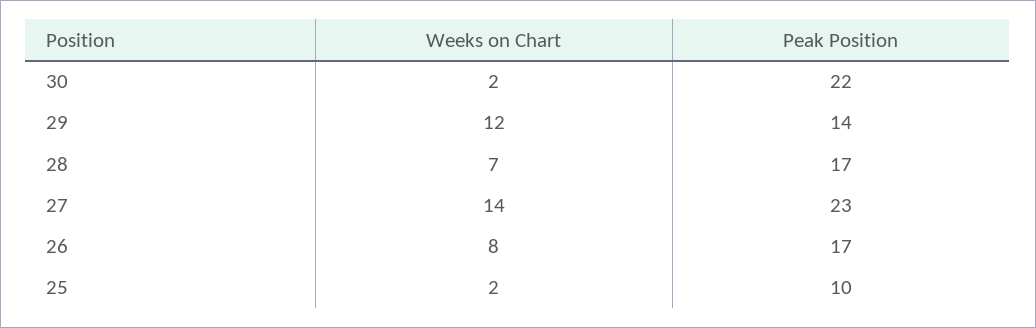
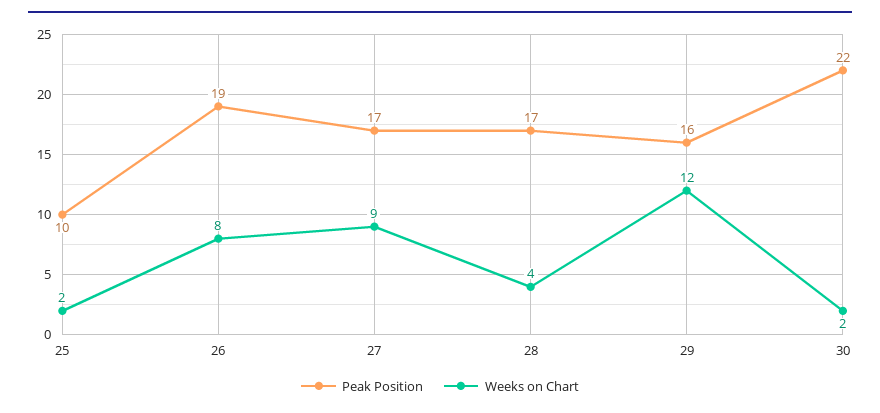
Peak Position, 29: 14 -> 16
Weeks on Chart, 28: 7 -> 4
Weeks on Chart, 27: 14 -> 9
Peak Position, 27: 23 -> 17
Peak Position, 26: 17 -> 19

